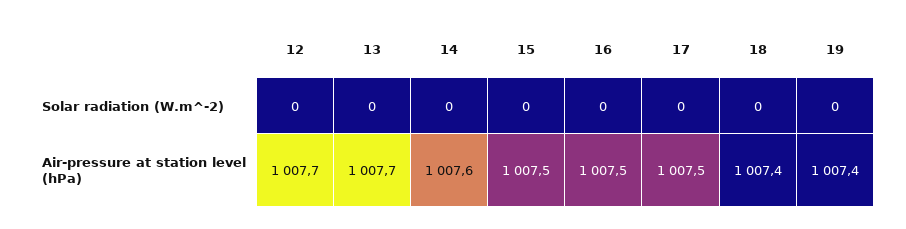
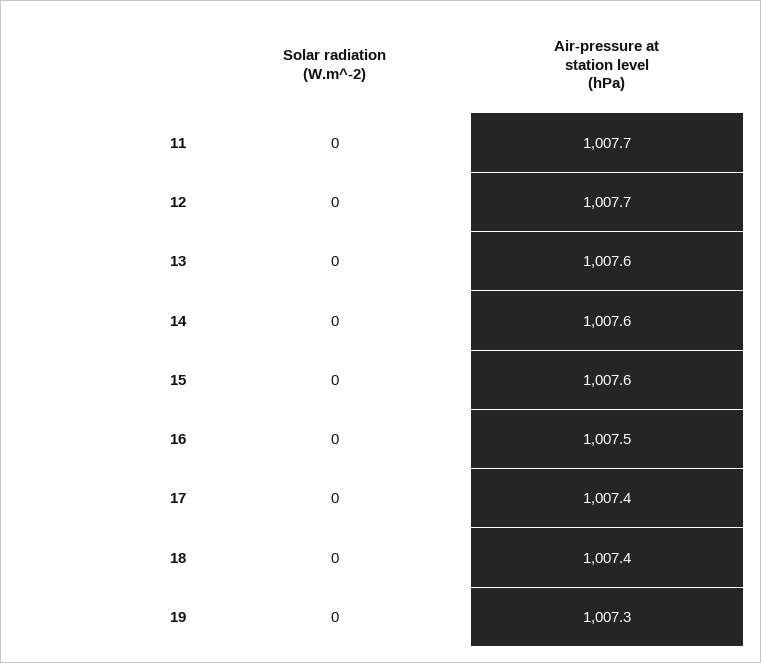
13, Air-pressure at station level (hPa): 1007.7 -> 1007.6
15, Air-pressure at station level (hPa): 1007.5 -> 1007.6
17, Air-pressure at station level (hPa): 1007.5 -> 1007.4
19, Air-pressure at station level (hPa): 1007.4 -> 1007.3
11, Solar radiation (W.m^-2): none -> 0
11, Air-pressure at station level (hPa): none -> 1007.7

